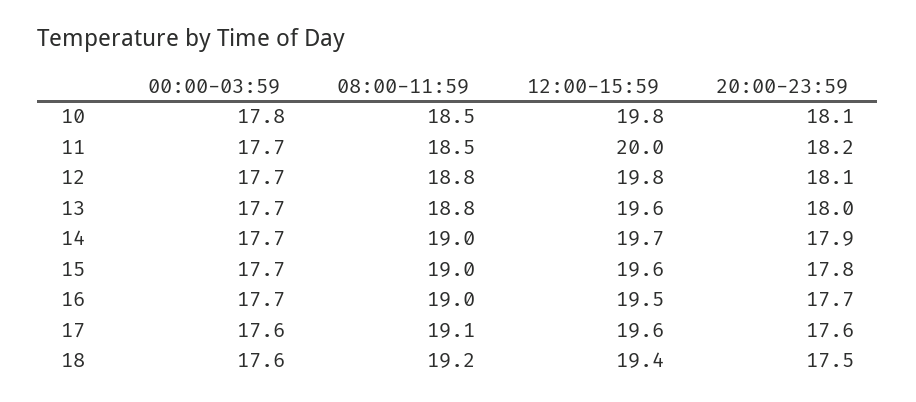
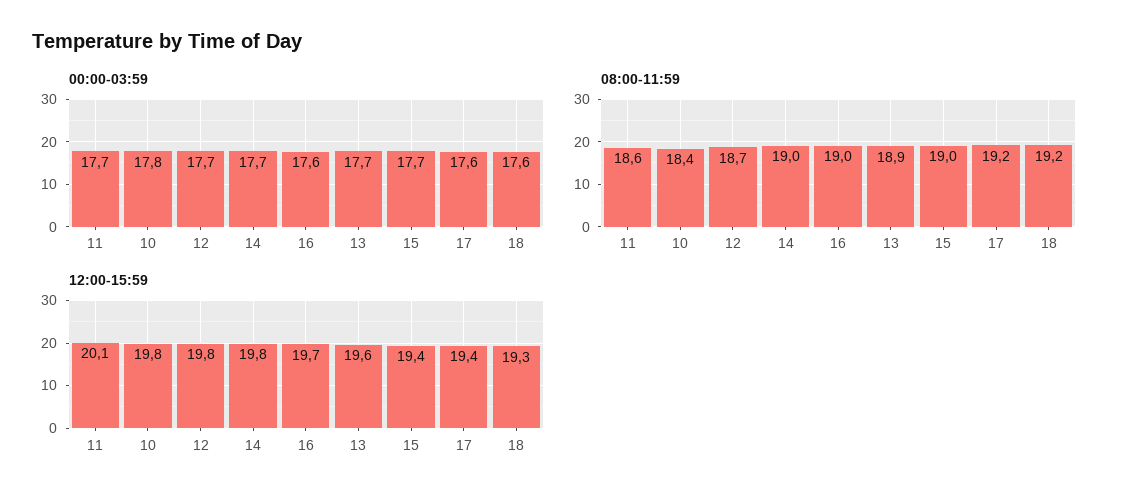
08:00-11:59, 10: 18.5 -> 18.4
20:00-23:59, 10: 18.1 -> none
08:00-11:59, 11: 18.5 -> 18.6
12:00-15:59, 11: 20 -> 20.1
20:00-23:59, 11: 18.2 -> none
08:00-11:59, 12: 18.8 -> 18.7
20:00-23:59, 12: 18.1 -> none
08:00-11:59, 13: 18.8 -> 18.9
20:00-23:59, 13: 18 -> none
12:00-15:59, 14: 19.7 -> 19.8
20:00-23:59, 14: 17.9 -> none
12:00-15:59, 15: 19.6 -> 19.4
20:00-23:59, 15: 17.8 -> none
00:00-03:59, 16: 17.7 -> 17.6
12:00-15:59, 16: 19.5 -> 19.7
20:00-23:59, 16: 17.7 -> none
08:00-11:59, 17: 19.1 -> 19.2
12:00-15:59, 17: 19.6 -> 19.4
20:00-23:59, 17: 17.6 -> none
12:00-15:59, 18: 19.4 -> 19.3
20:00-23:59, 18: 17.5 -> none

